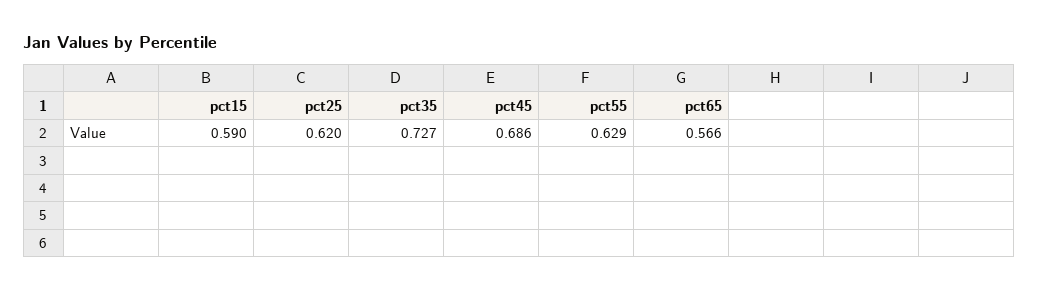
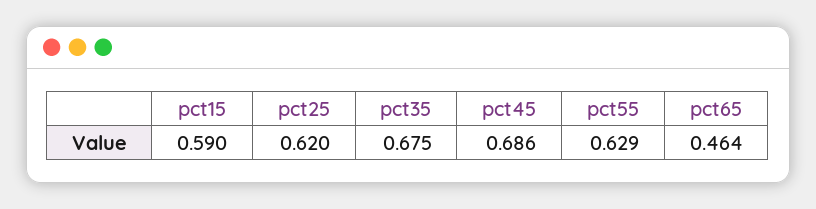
pct35: 0.727 -> 0.675
pct65: 0.566 -> 0.464

